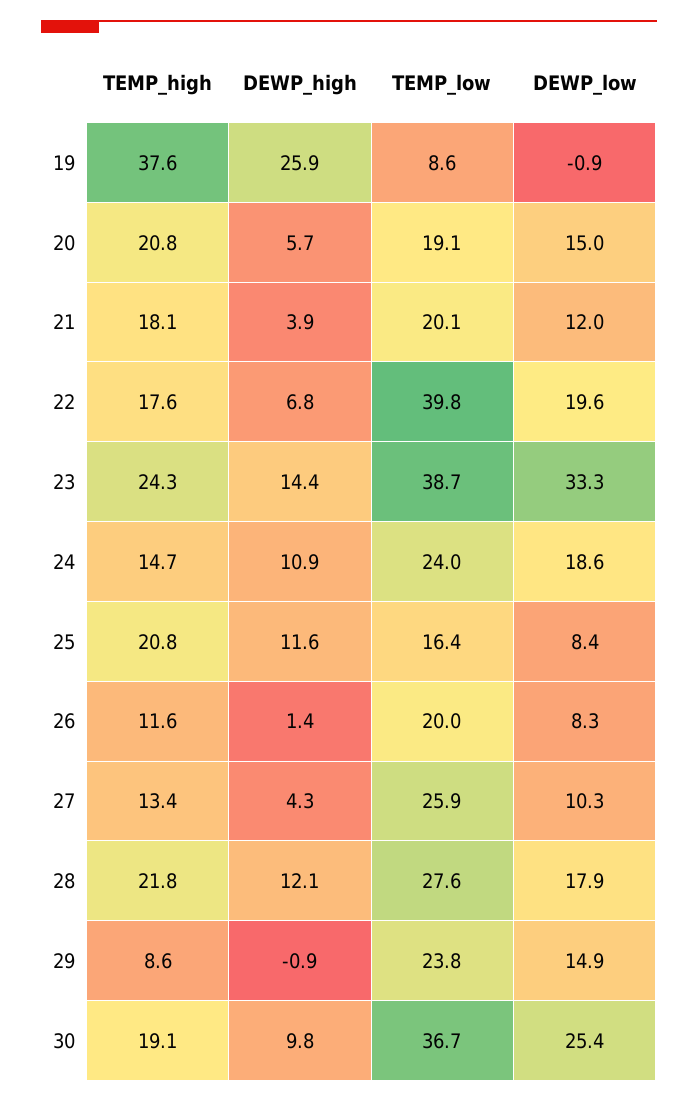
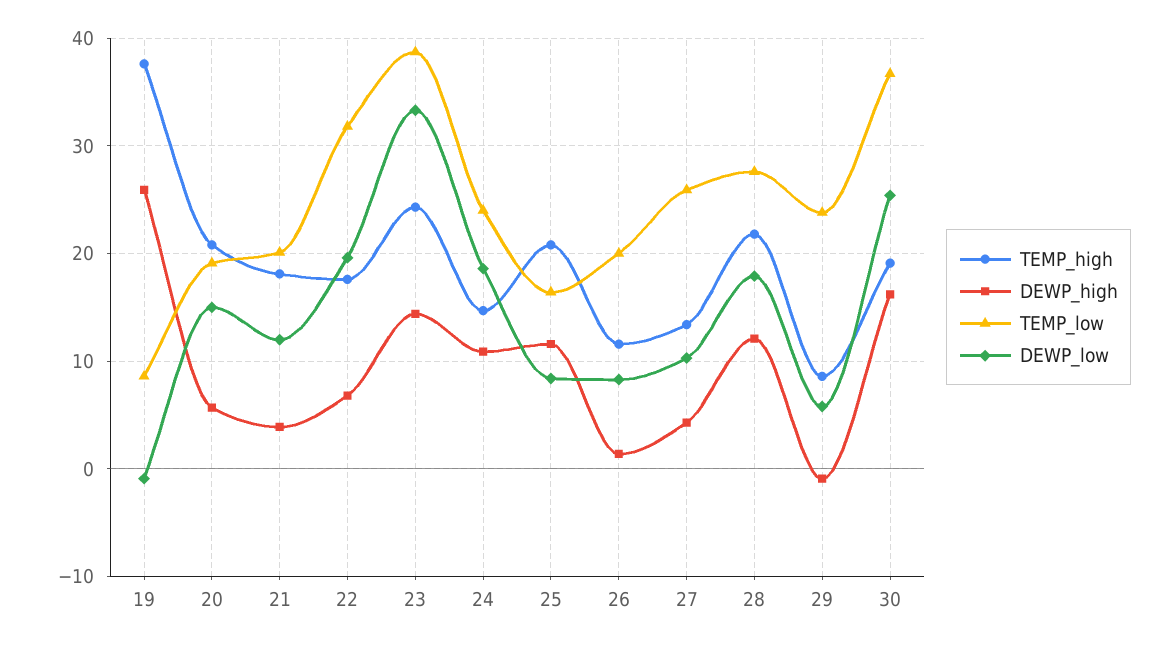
TEMP_low, 22: 39.8 -> 32
DEWP_low, 29: 14.9 -> 6
DEWP_high, 30: 9.8 -> 16

